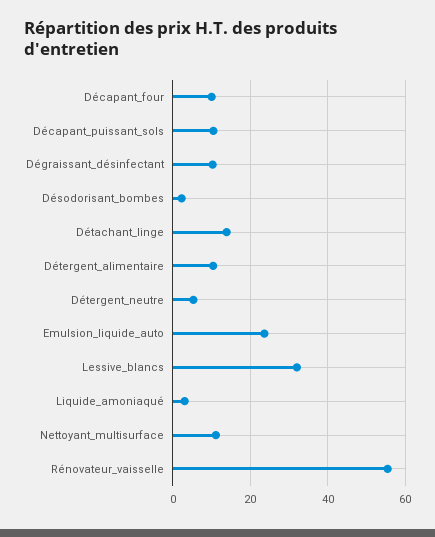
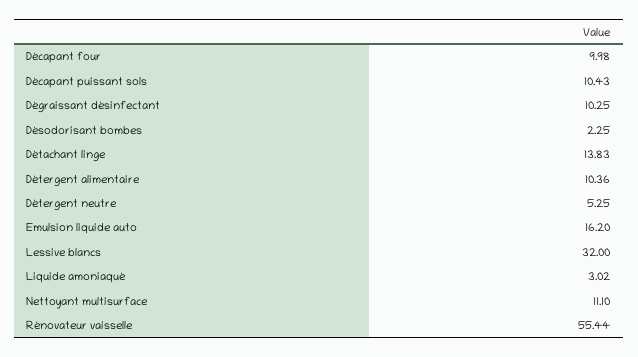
Emulsion_liquide_auto: 24 -> 16.2

